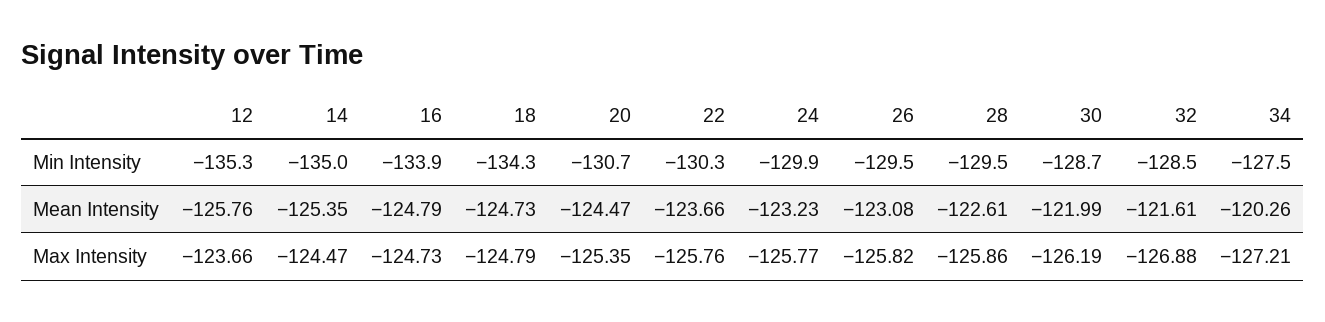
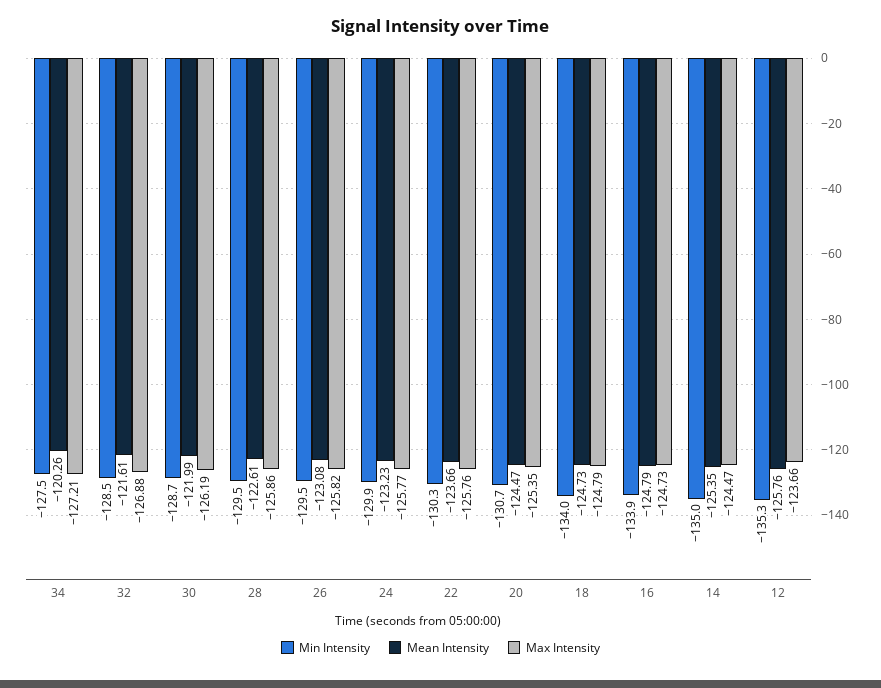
Min Intensity, 18: -134.3 -> -134

